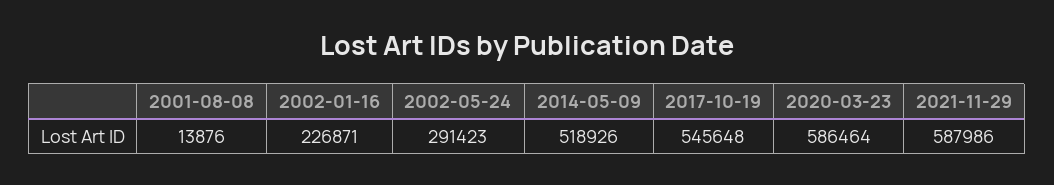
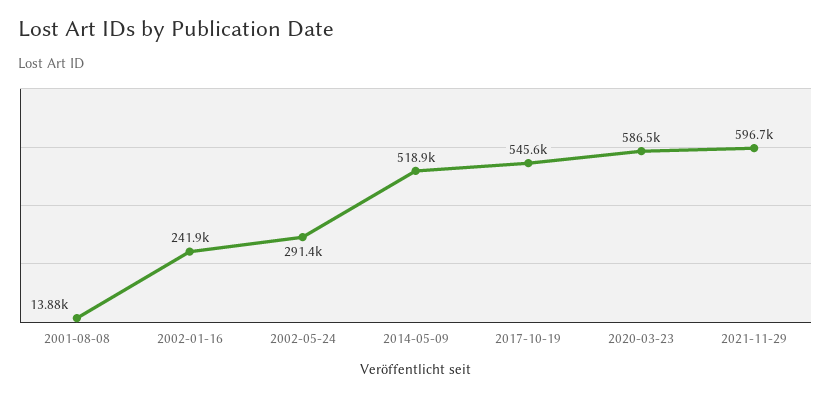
2002-01-16: 226871 -> 241900
2021-11-29: 587986 -> 596700

